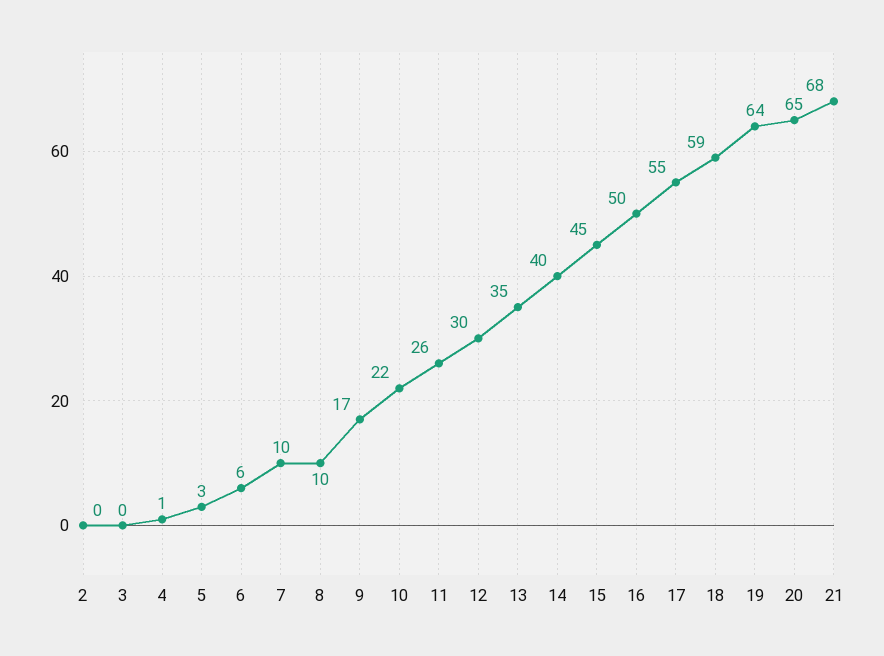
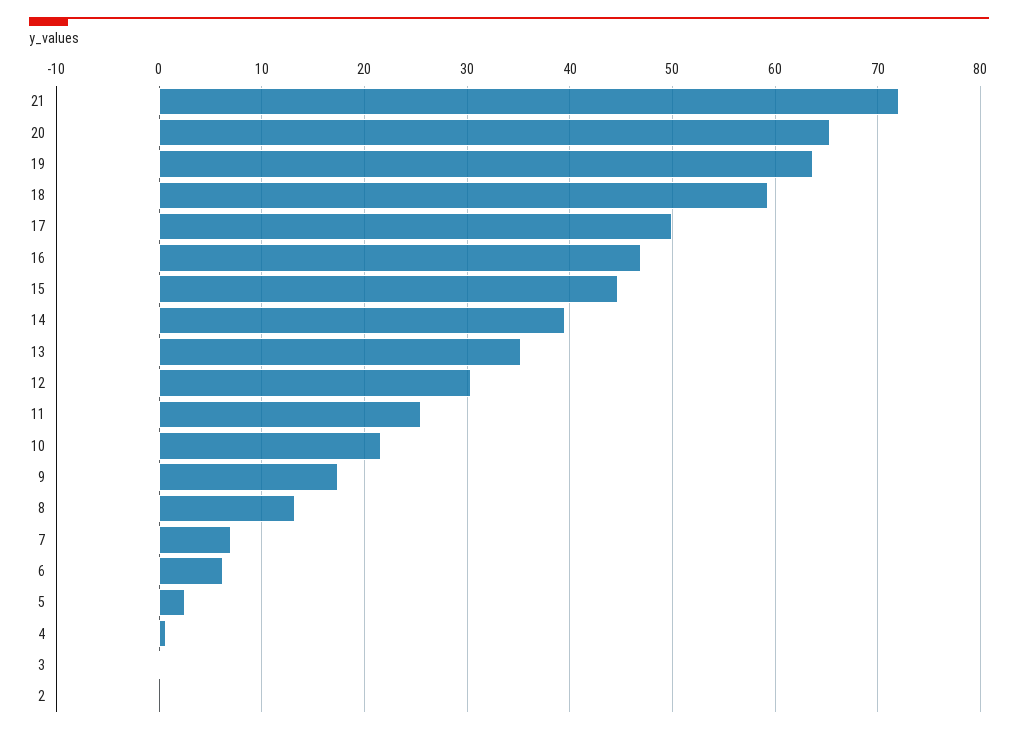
7: 10 -> 7
8: 10 -> 13
16: 50 -> 47
17: 55 -> 50
21: 68 -> 72

